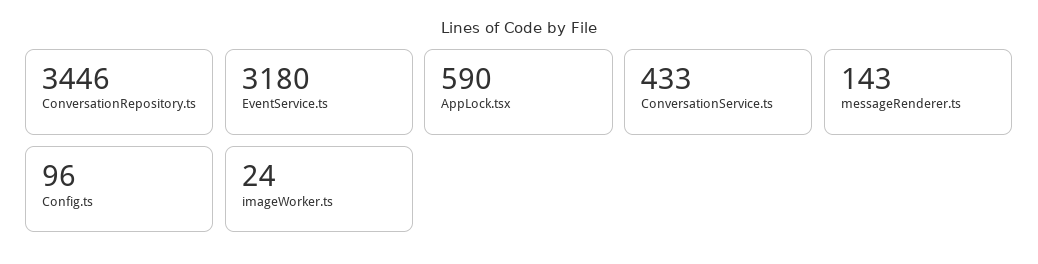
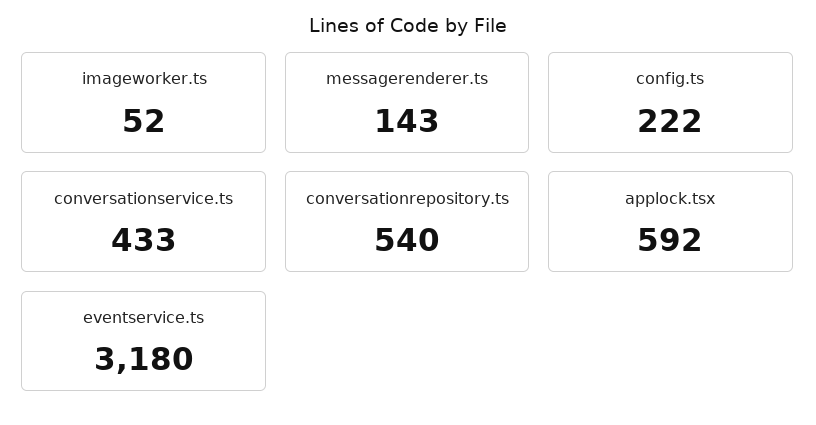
ConversationRepository.ts: 3446 -> 540
AppLock.tsx: 590 -> 592
Config.ts: 96 -> 222
imageWorker.ts: 24 -> 52

